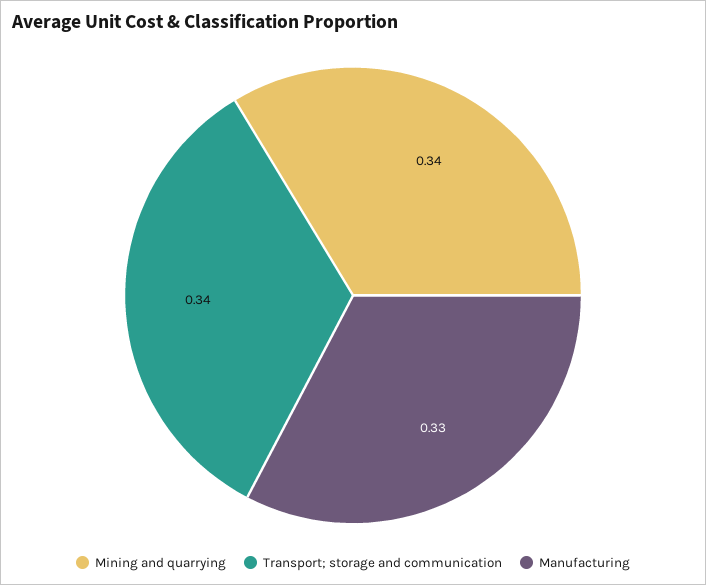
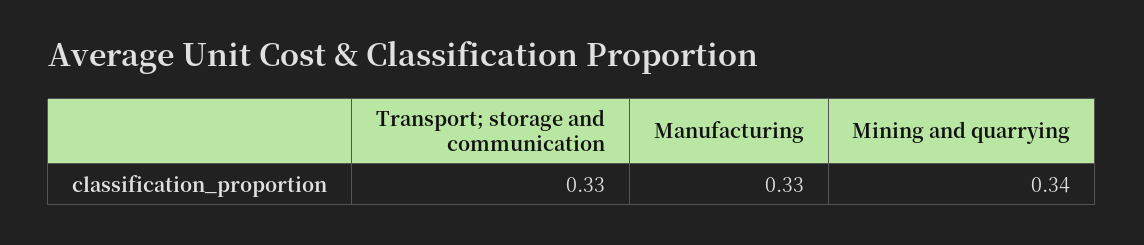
Transport; storage and communication: 0.34 -> 0.33

